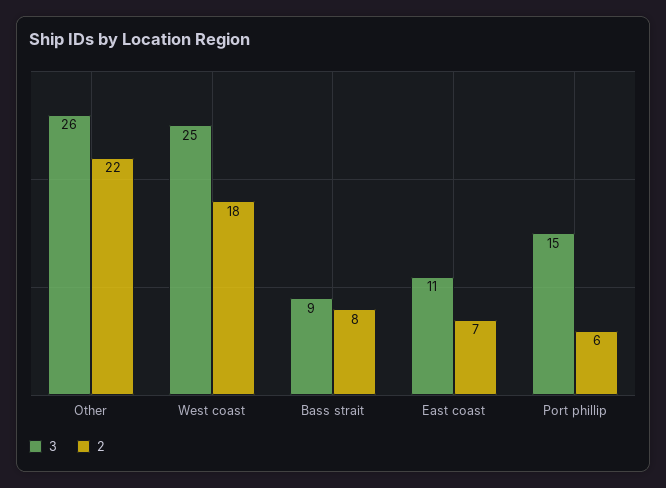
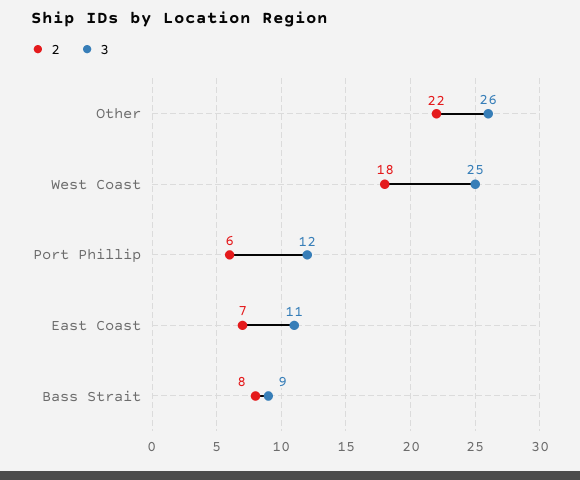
3, Port phillip: 15 -> 12

